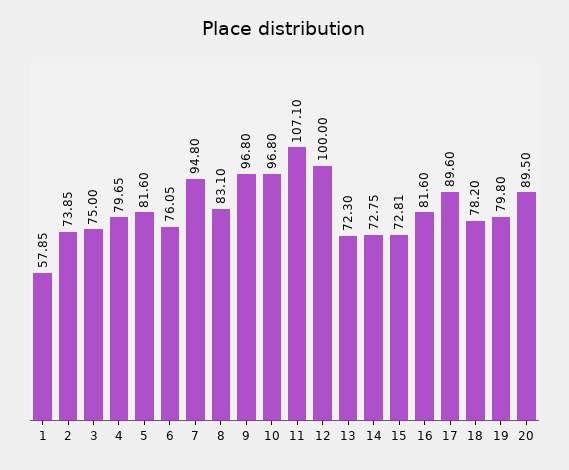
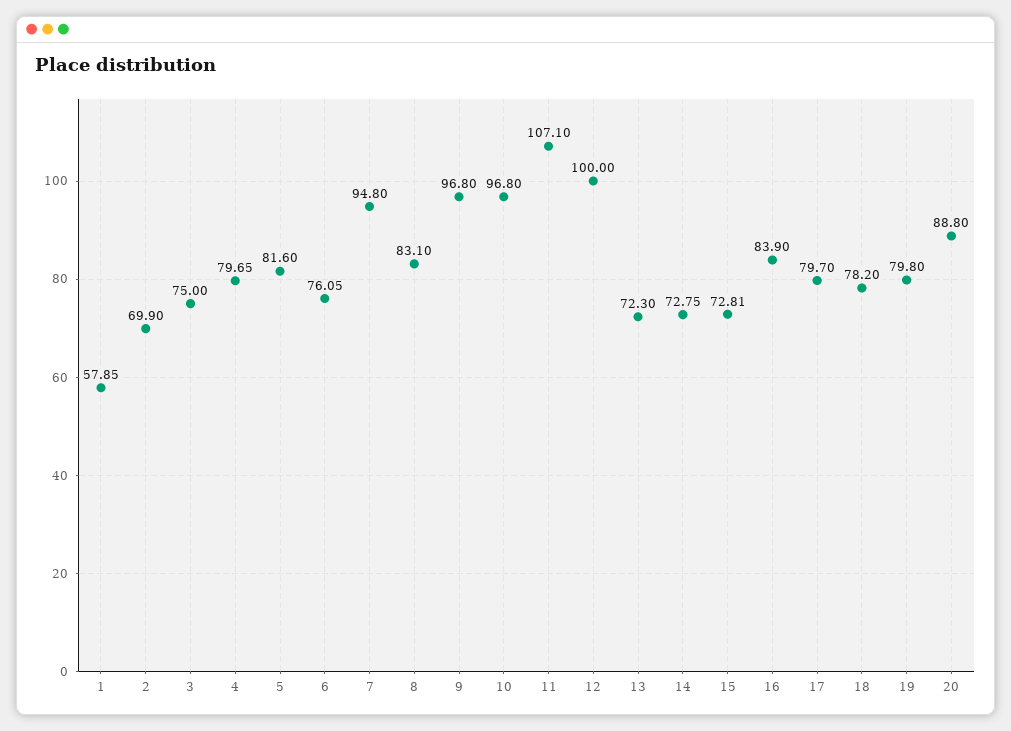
2: 73.85 -> 69.9
16: 81.6 -> 83.9
17: 89.6 -> 79.7
20: 89.5 -> 88.8

